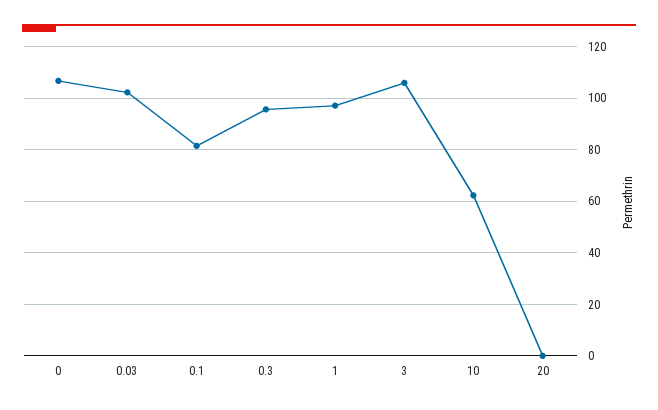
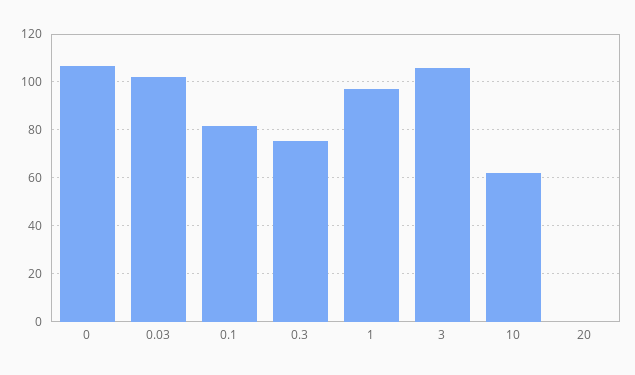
0.3: 95 -> 75

